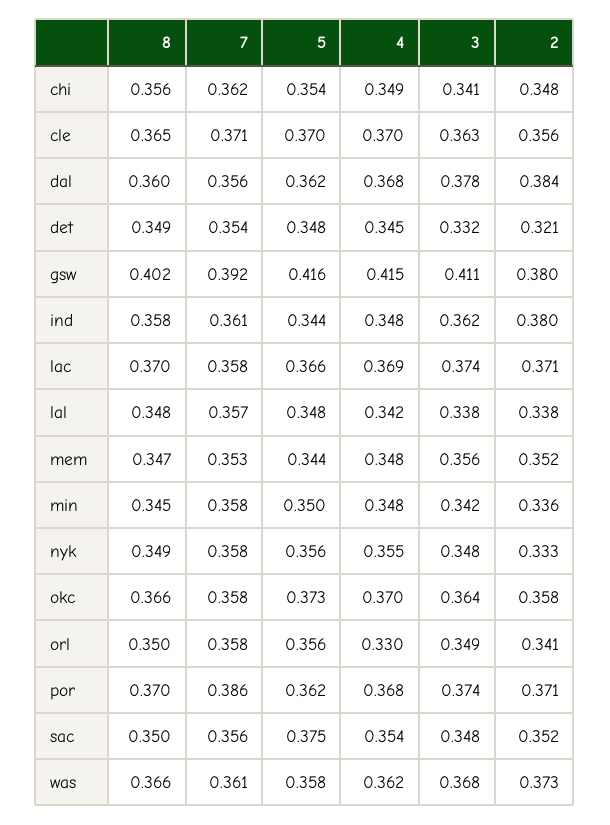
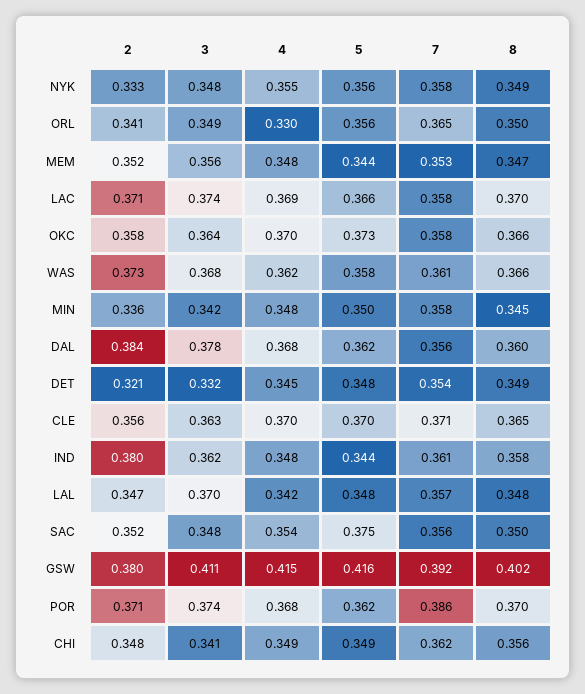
5, chi: 0.354 -> 0.349
3, lal: 0.338 -> 0.37
2, lal: 0.338 -> 0.347
7, orl: 0.358 -> 0.365

